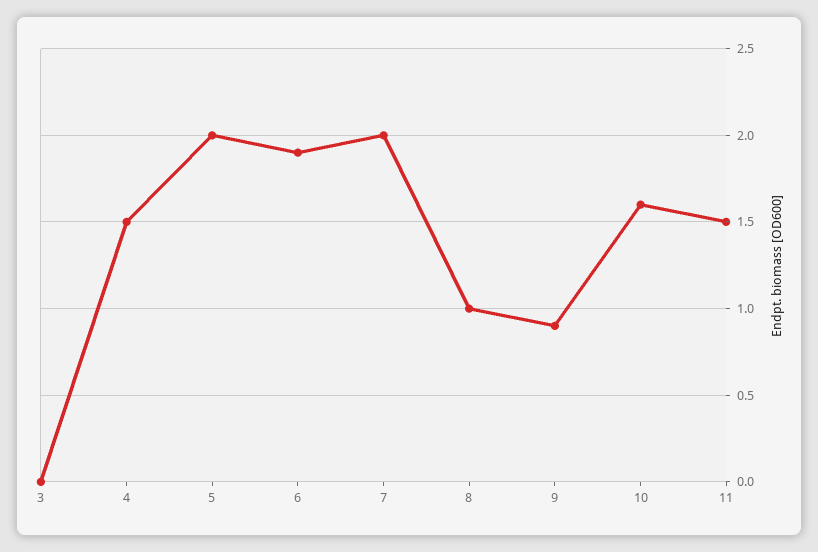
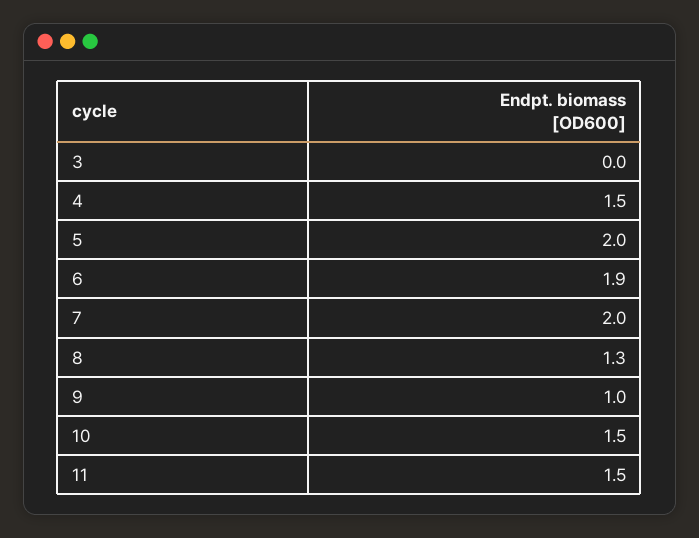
8: 1 -> 1.3
9: 0.9 -> 1
10: 1.6 -> 1.5

